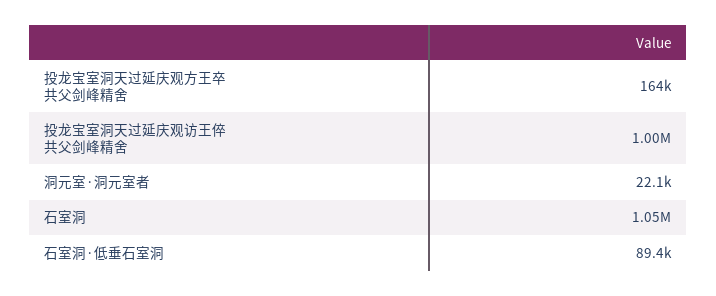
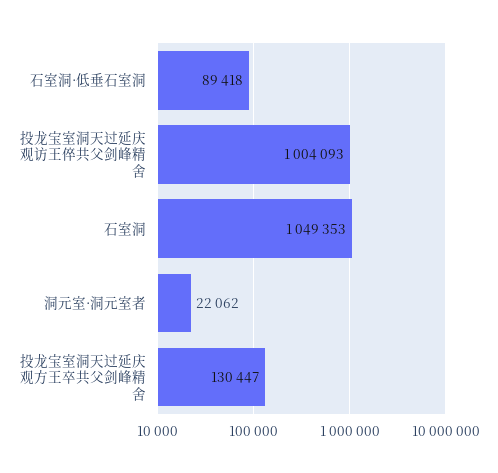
投龙宝室洞天过延庆观方王卒共父剑峰精舍: 164000 -> 130447

